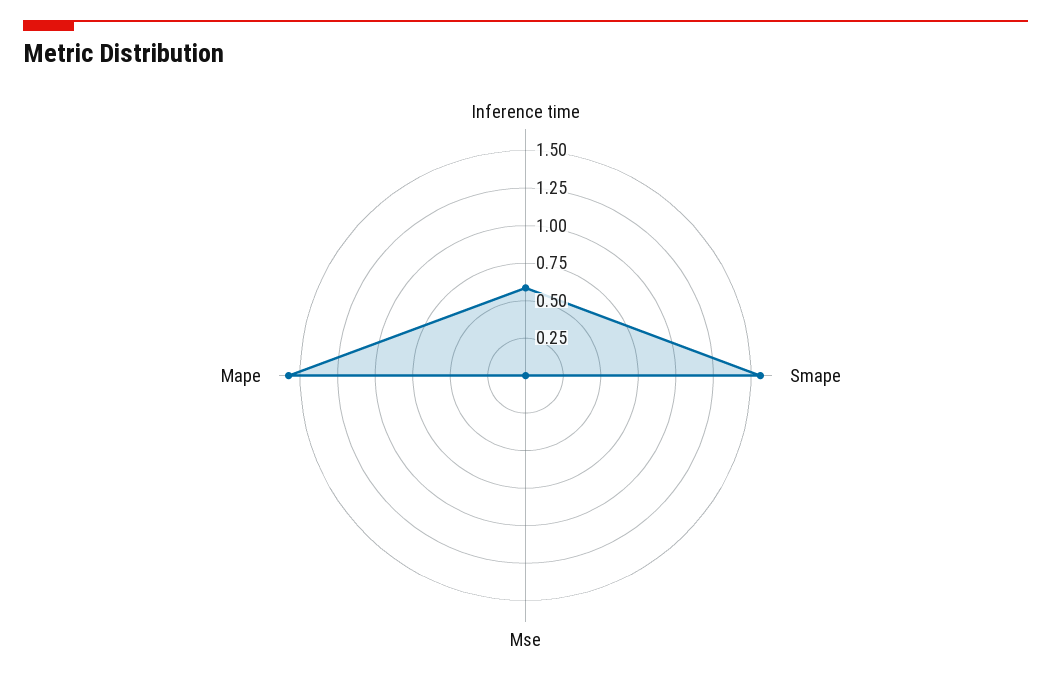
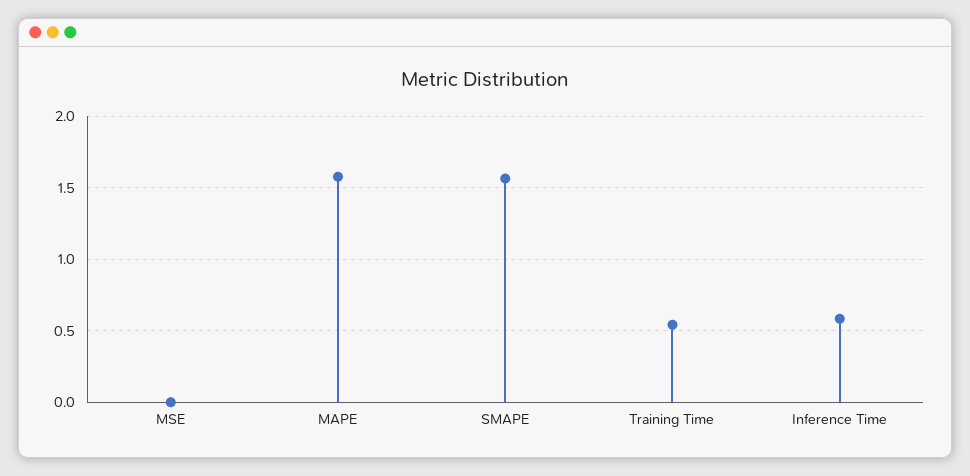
Training Time: none -> 0.55

